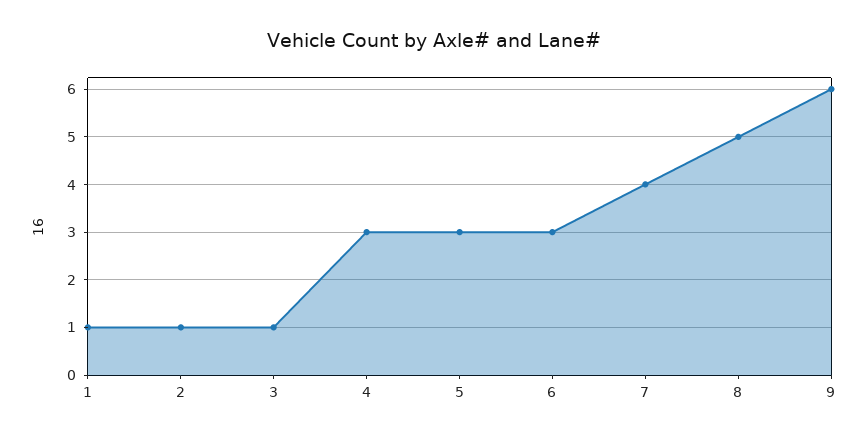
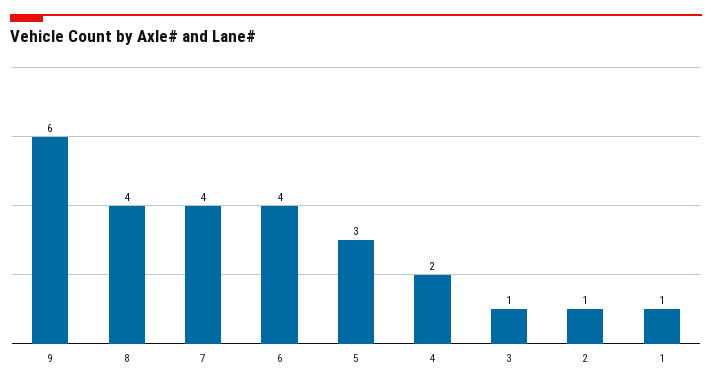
4: 3 -> 2
6: 3 -> 4
8: 5 -> 4

